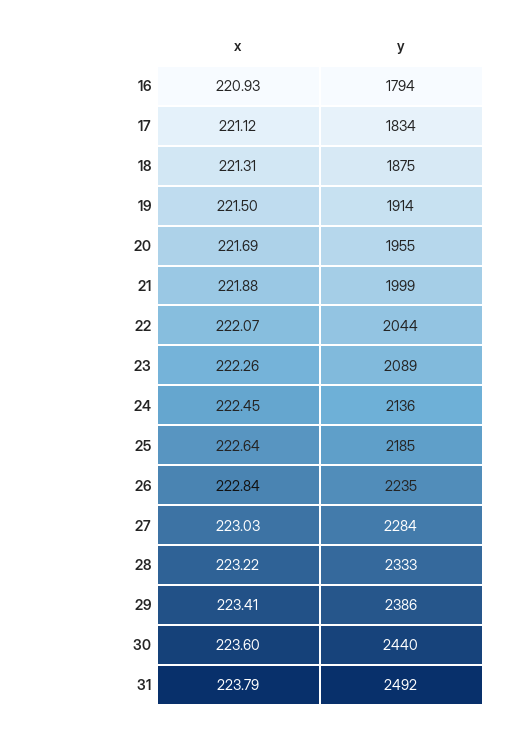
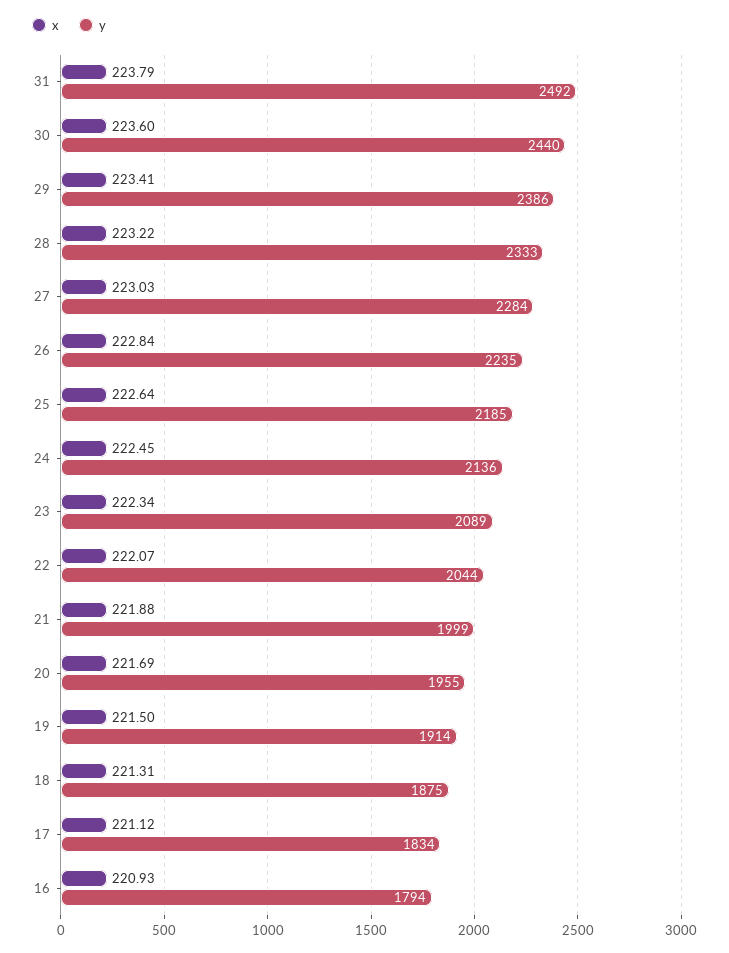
x, 23: 222.26 -> 222.34

